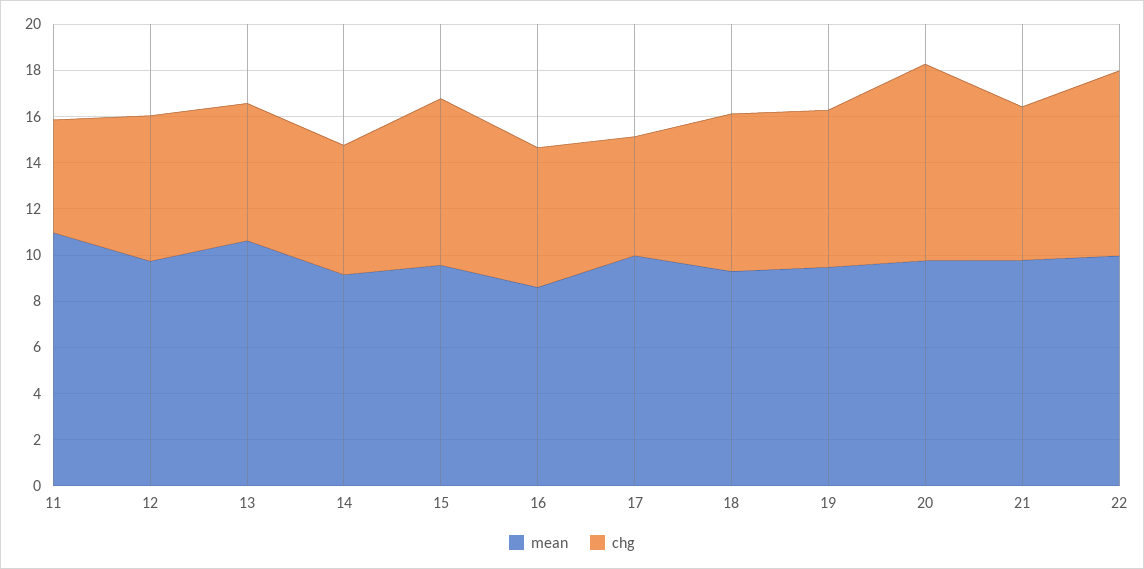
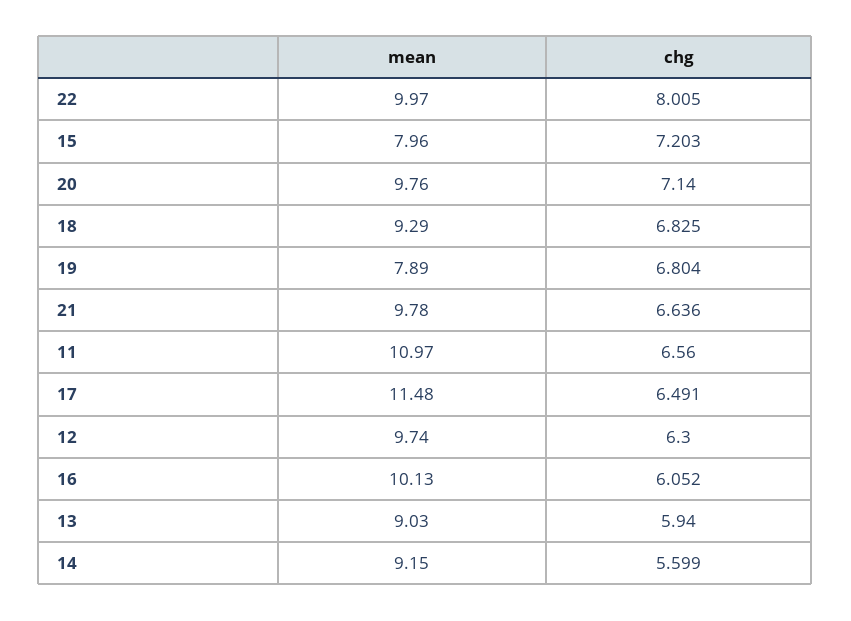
chg, 11: 5 -> 6.56
mean, 13: 10.5 -> 9.03
mean, 15: 9.5 -> 7.96
mean, 16: 8.5 -> 10.13
mean, 17: 10 -> 11.48
chg, 17: 5 -> 6.491
mean, 19: 9.5 -> 7.89
chg, 20: 8.5 -> 7.14

